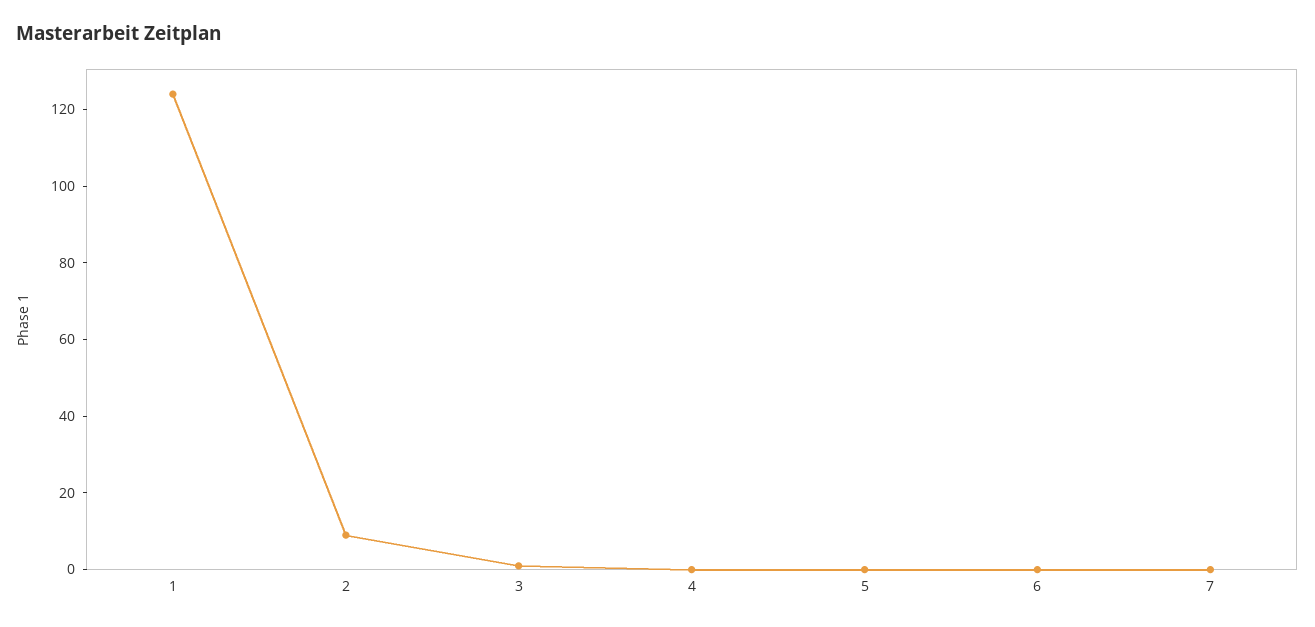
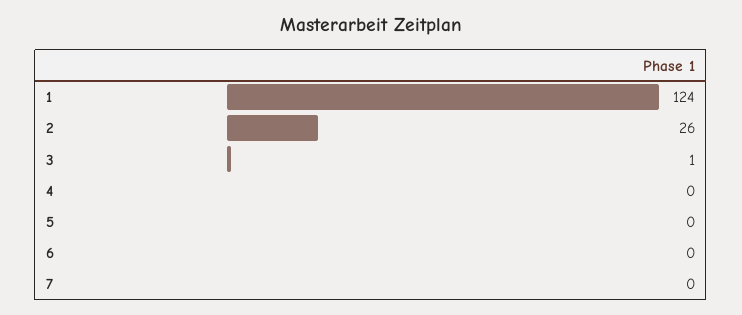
2: 10 -> 26

